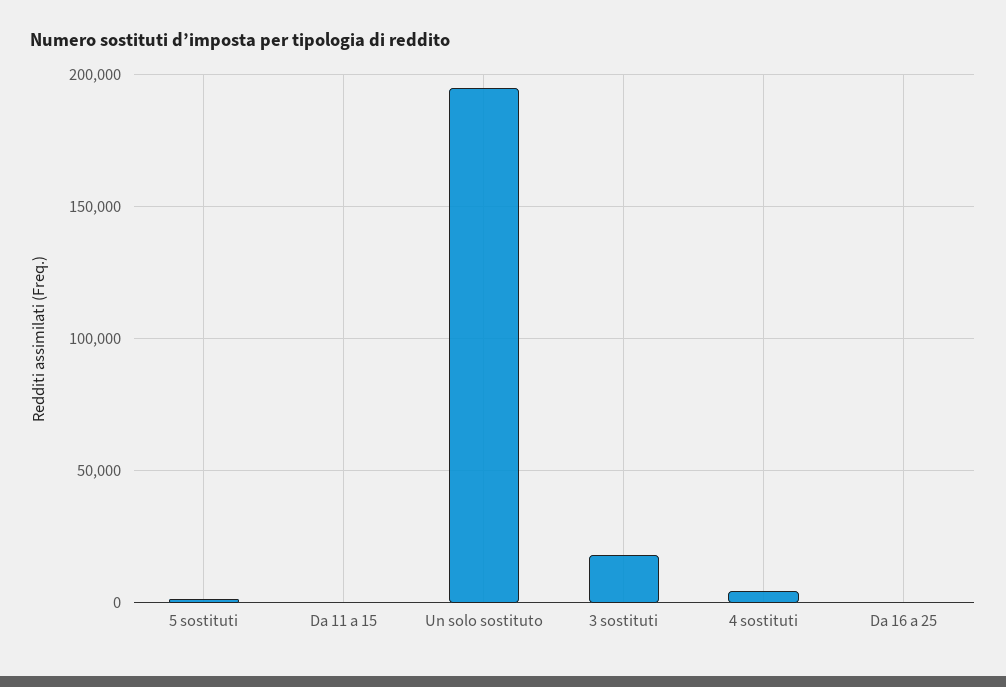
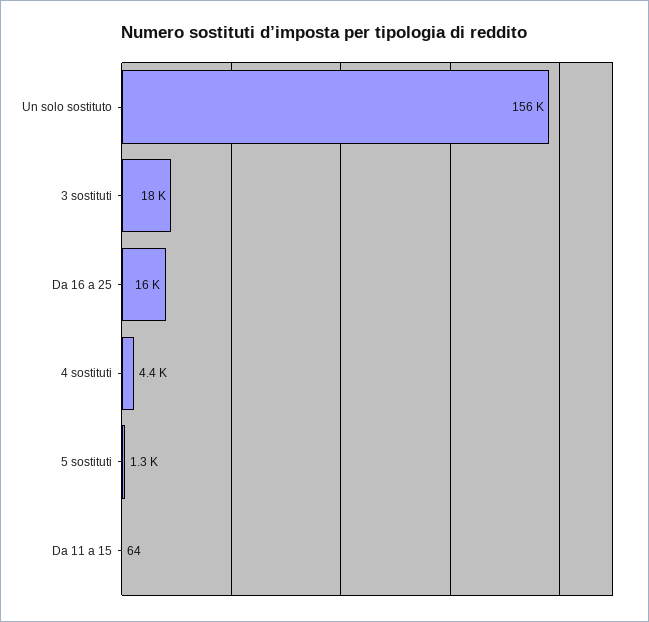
Un solo sostituto: 195000 -> 156000
Da 16 a 25: 0 -> 16000

